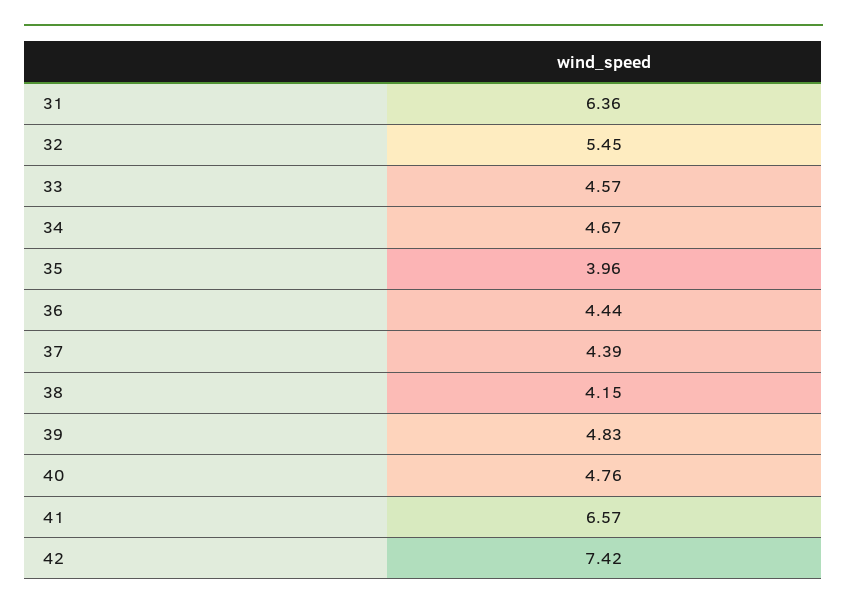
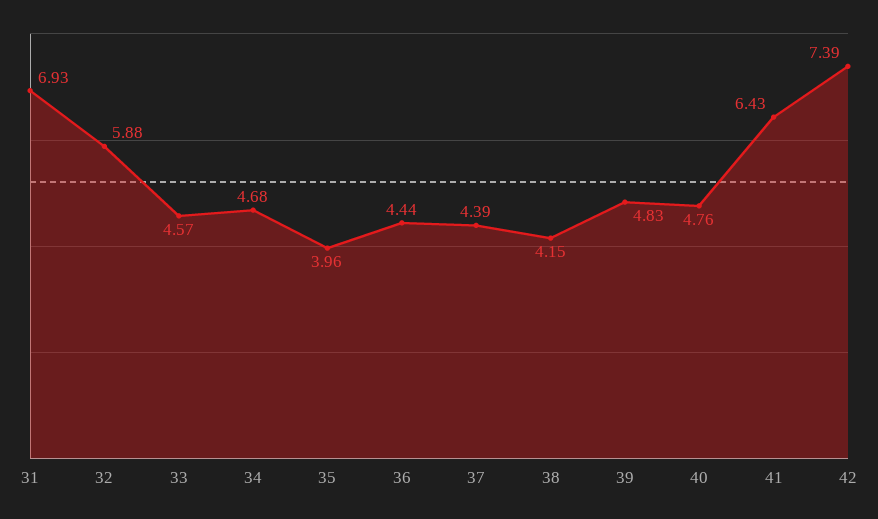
31: 6.36 -> 6.93
32: 5.45 -> 5.88
34: 4.67 -> 4.68
41: 6.57 -> 6.43
42: 7.42 -> 7.39

